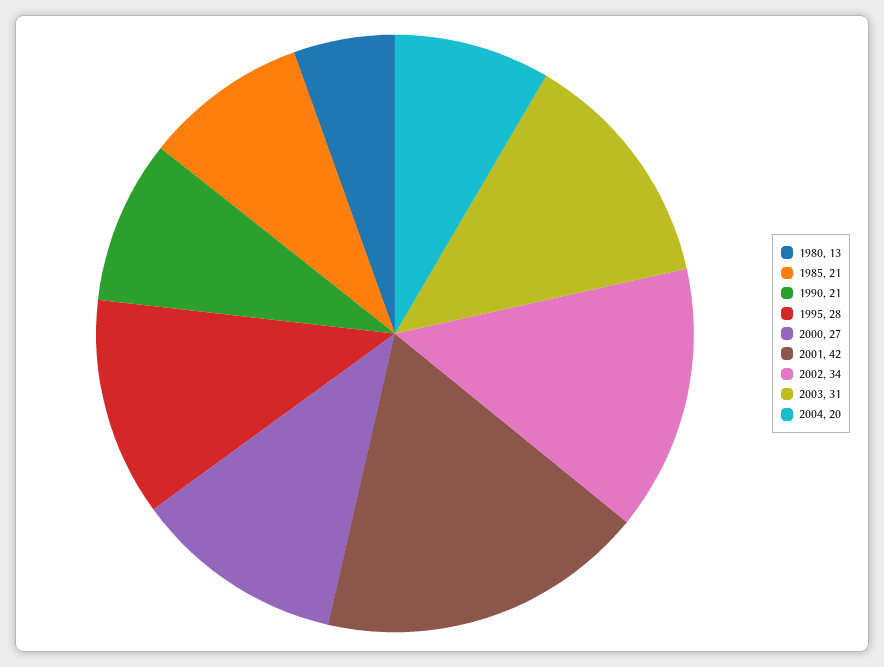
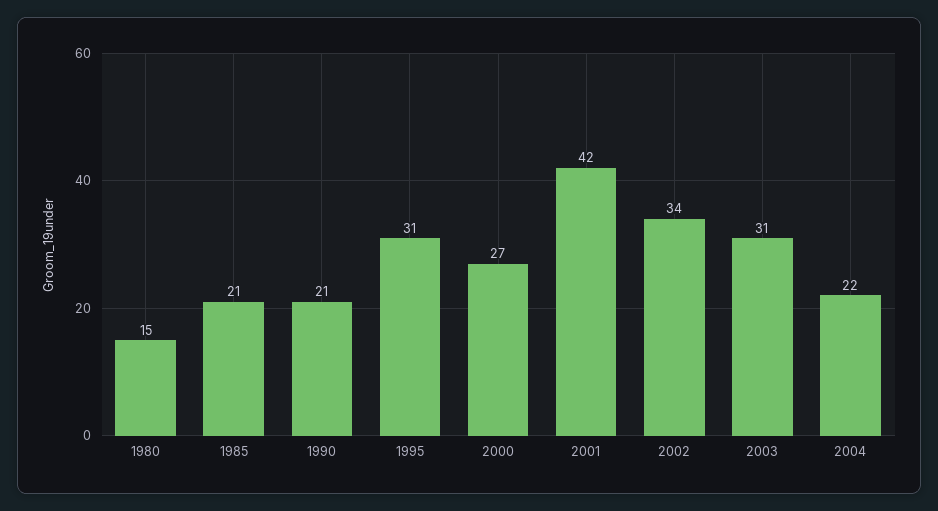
1980: 13 -> 15
1995: 28 -> 31
2004: 20 -> 22

